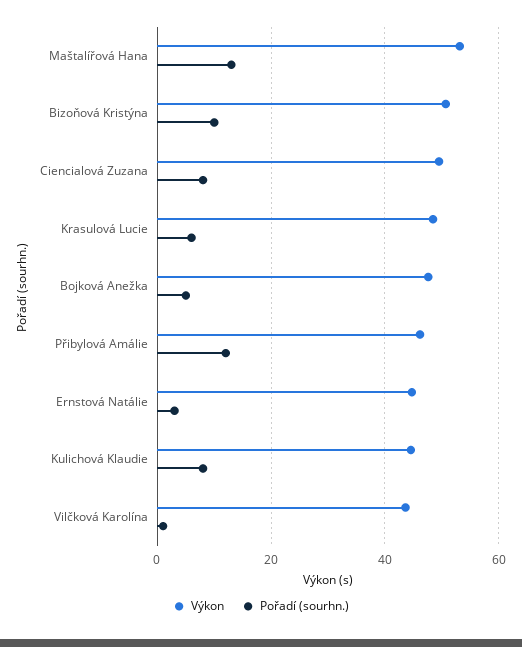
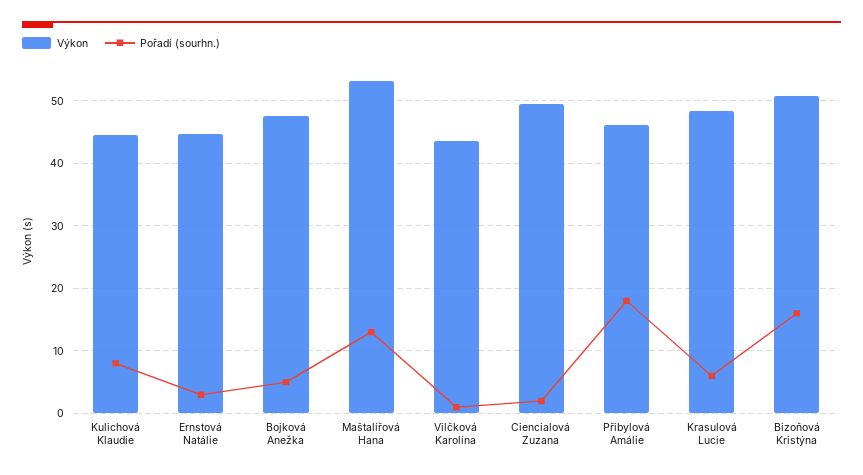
Pořadí (sourhn.), Bizoňová Kristýna: 10 -> 16
Pořadí (sourhn.), Ciencialová Zuzana: 8 -> 2
Pořadí (sourhn.), Přibylová Amálie: 12 -> 18

